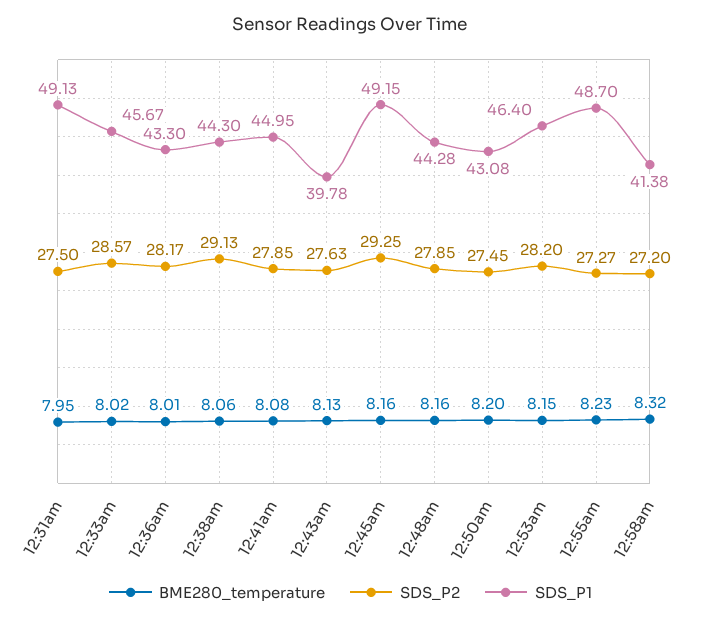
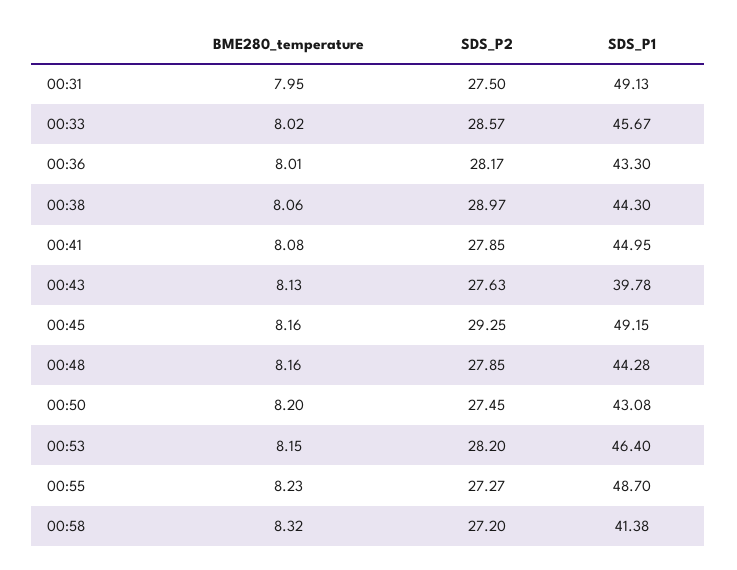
SDS_P2, 12:38am: 29.13 -> 28.97

